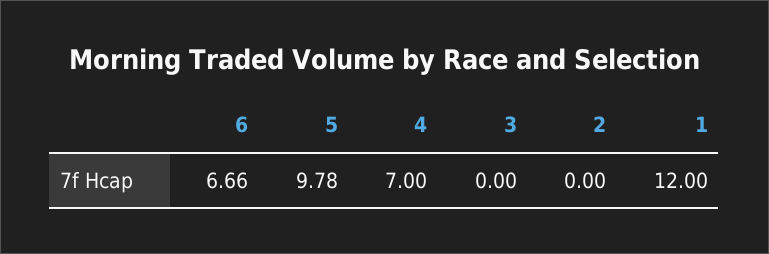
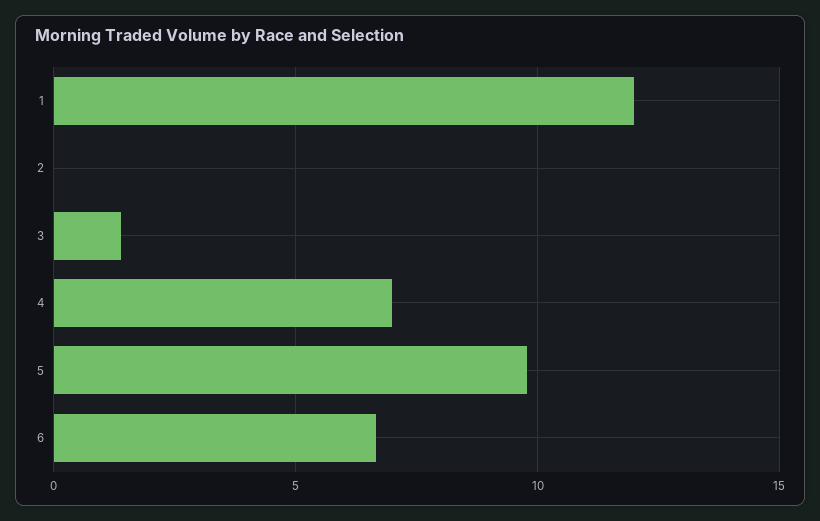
3: 0 -> 1.5

